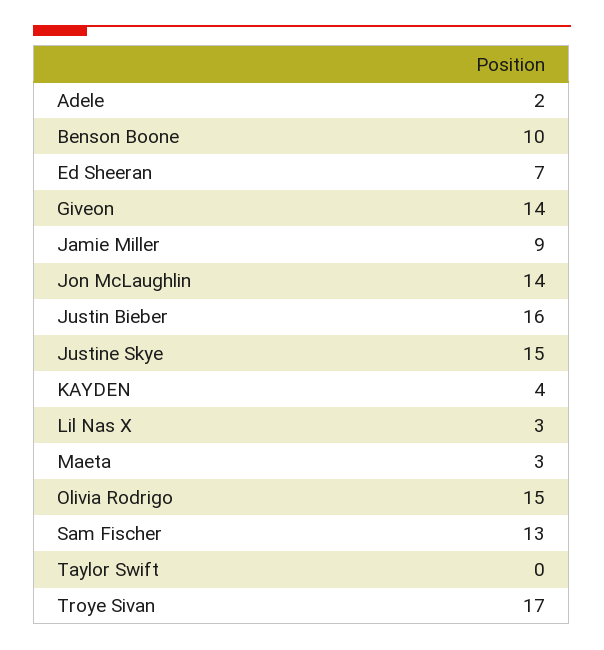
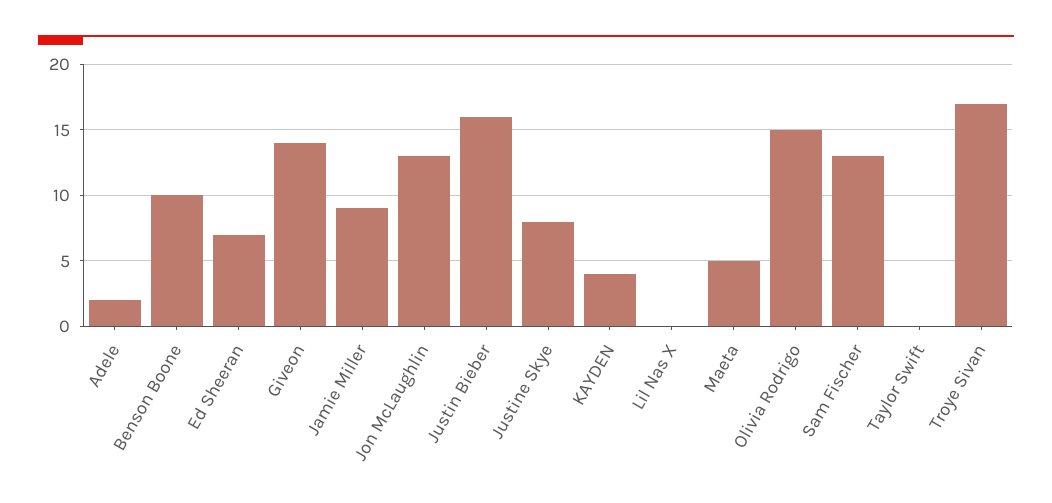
Jon McLaughlin: 14 -> 13
Justine Skye: 15 -> 8
Lil Nas X: 3 -> 0
Maeta: 3 -> 5

